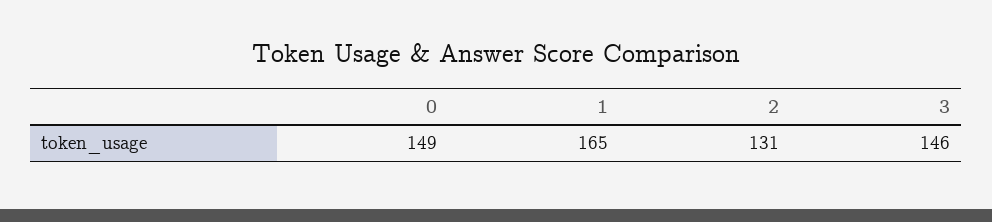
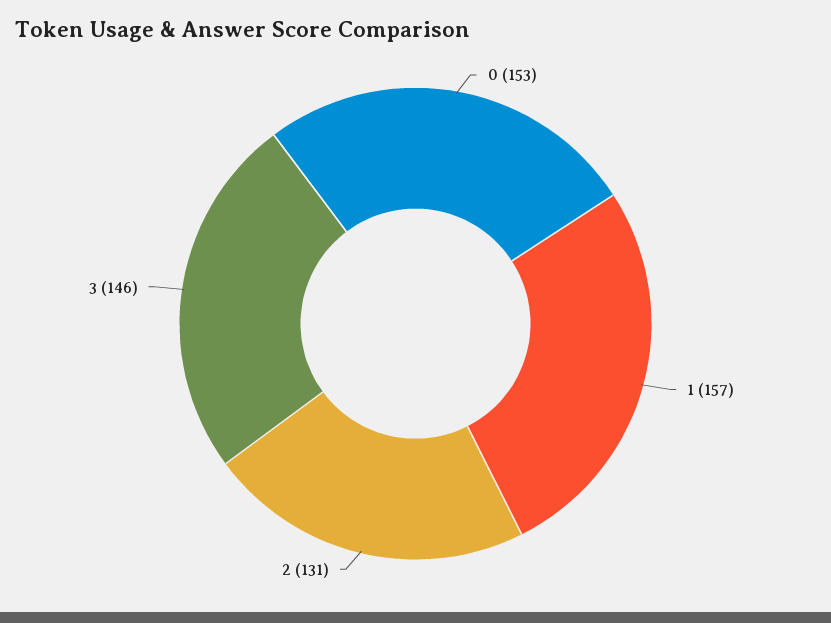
0: 149 -> 153
1: 165 -> 157

